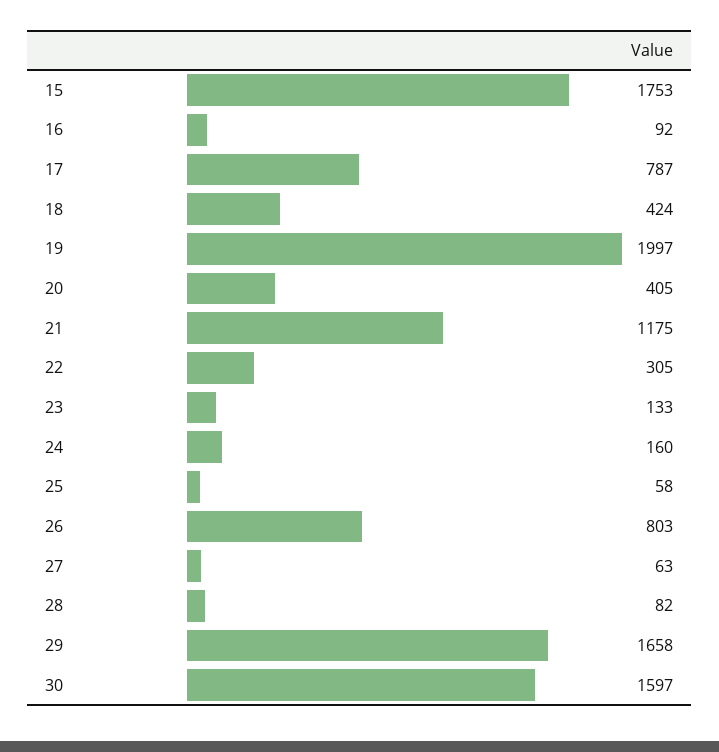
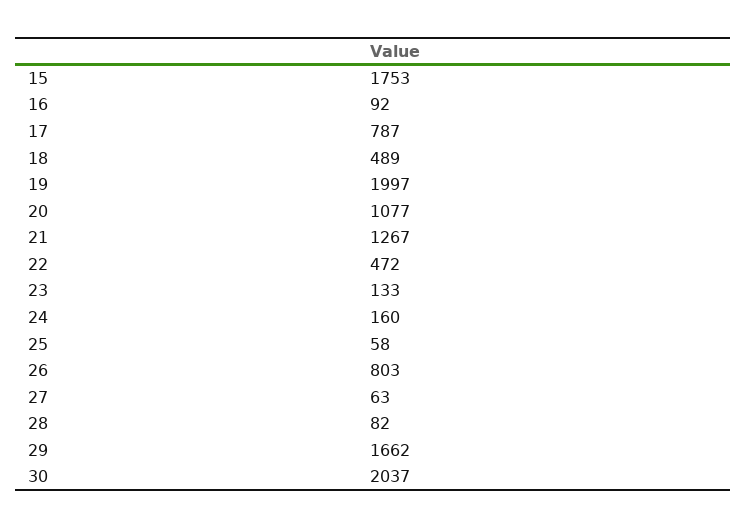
18: 424 -> 489
20: 405 -> 1077
21: 1175 -> 1267
22: 305 -> 472
29: 1658 -> 1662
30: 1597 -> 2037

